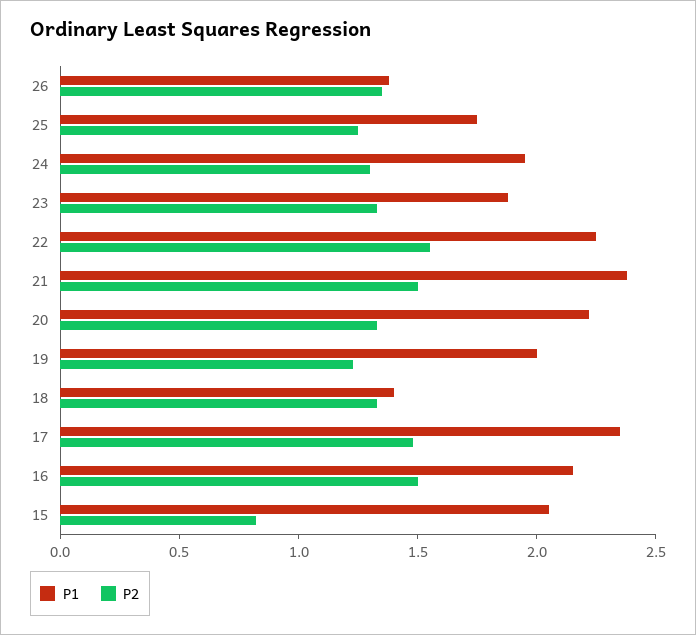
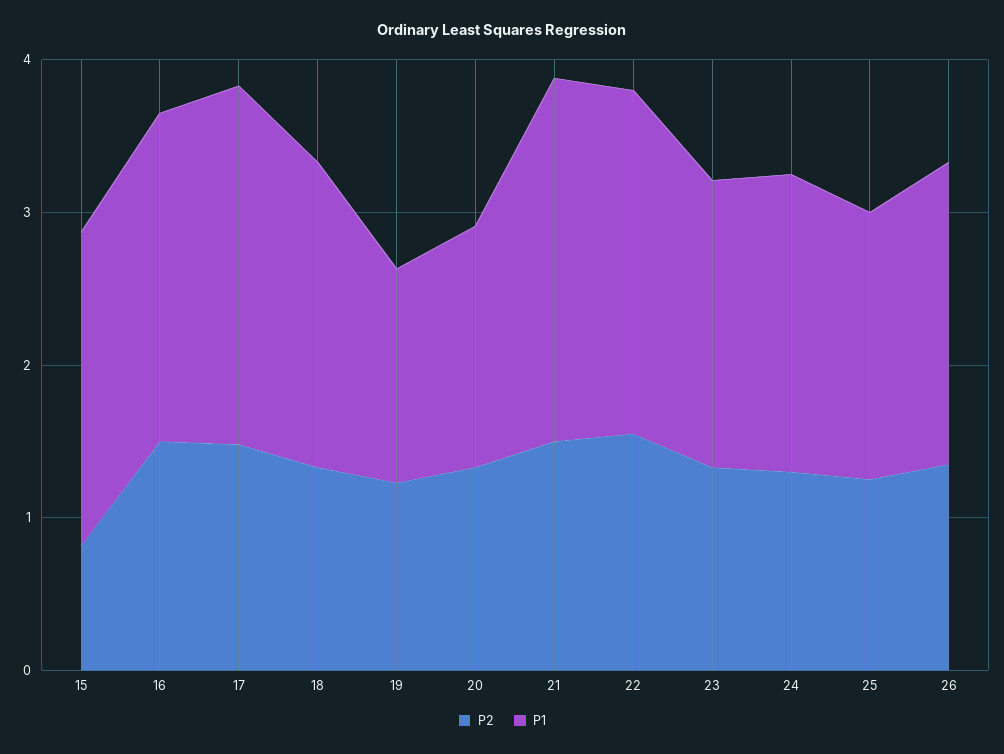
P1, 26: 1.4 -> 2
P1, 20: 2.2 -> 1.6
P1, 19: 2 -> 1.4
P1, 18: 1.4 -> 2

